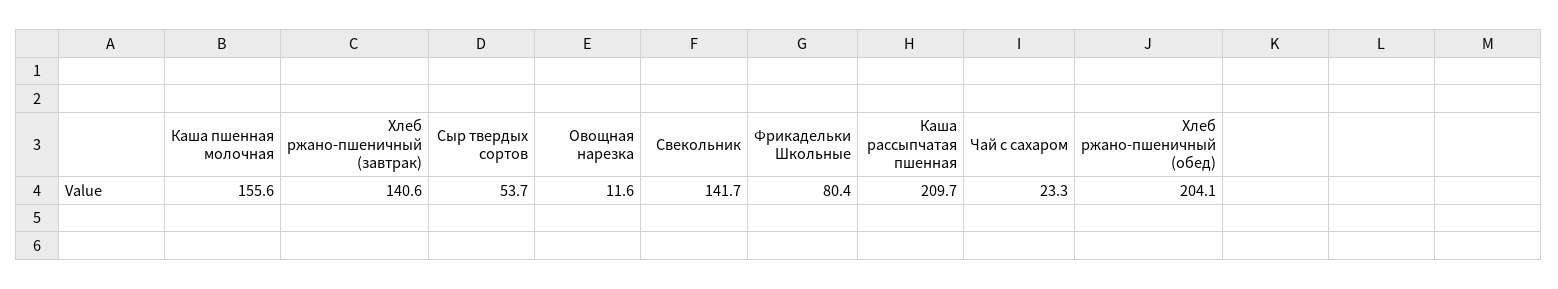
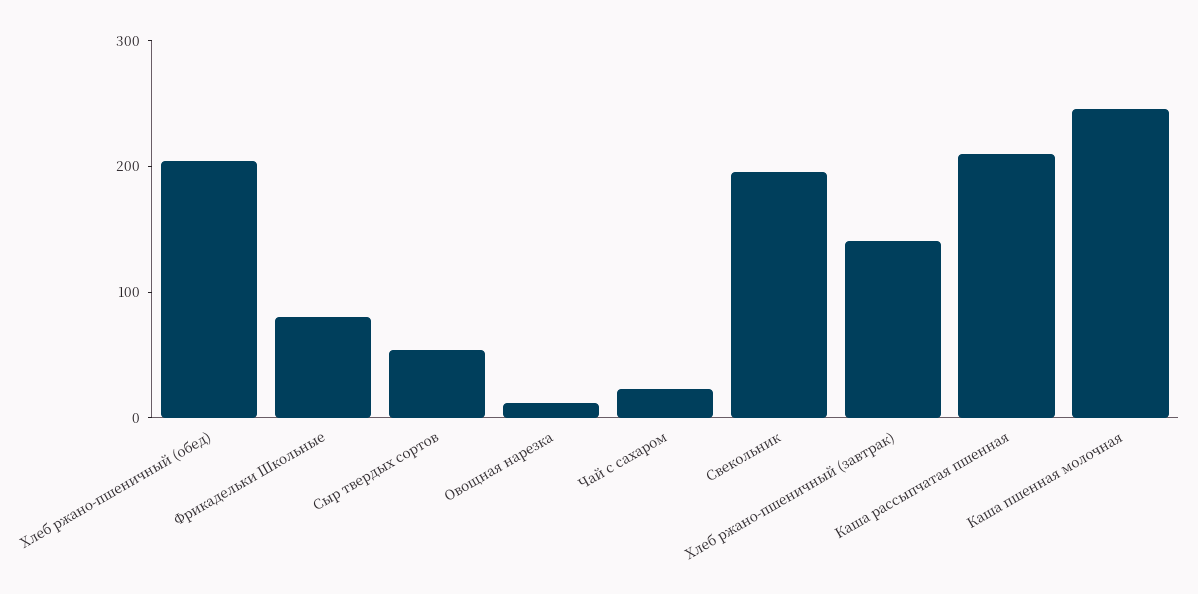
Каша пшенная молочная: 155.6 -> 240
Свекольник: 141.7 -> 200

